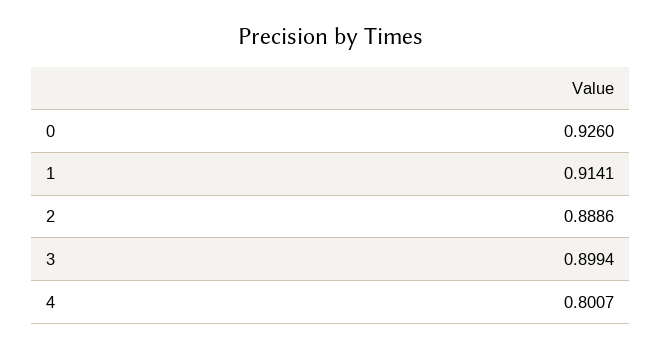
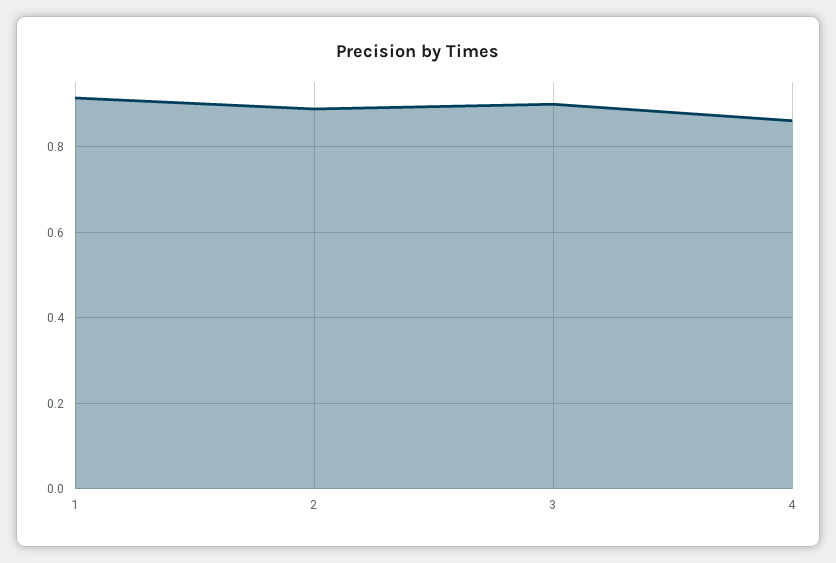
0: 0.926 -> none
4: 0.8007 -> 0.86

